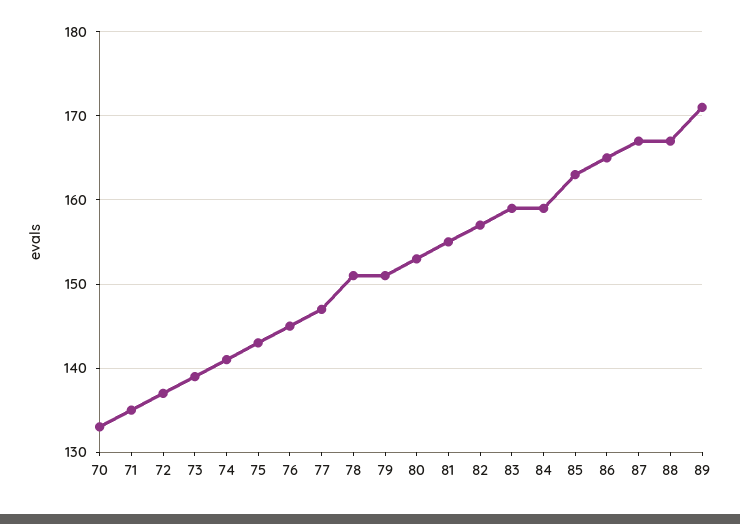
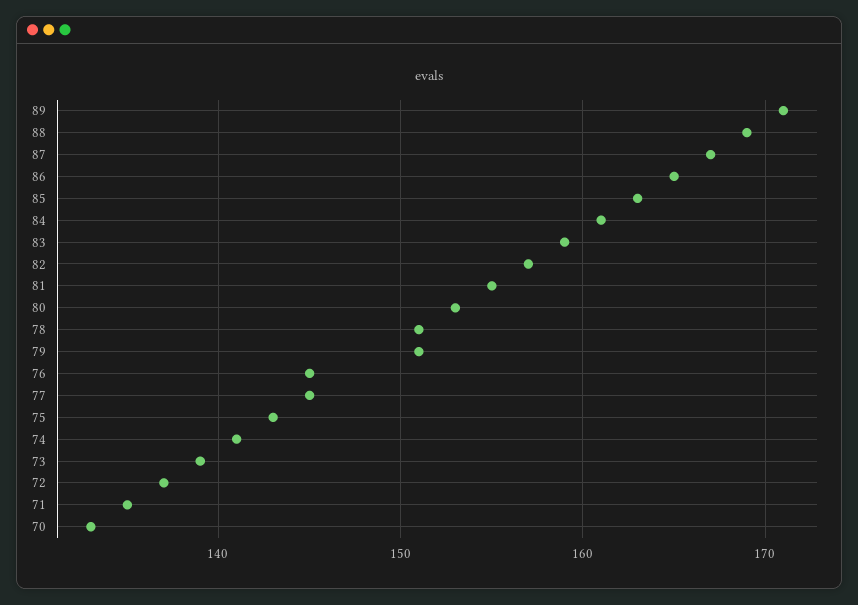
77: 147 -> 145
84: 159 -> 161
88: 167 -> 169

